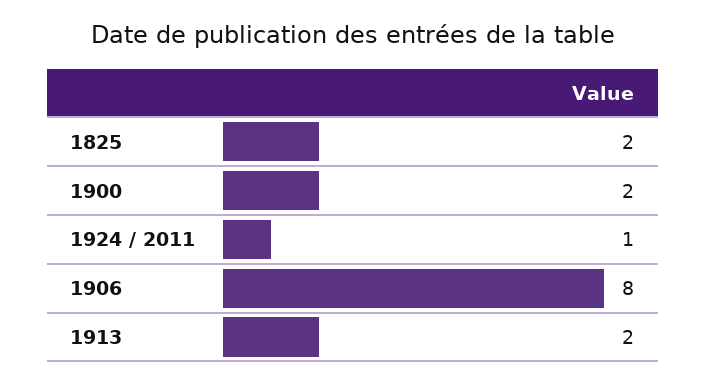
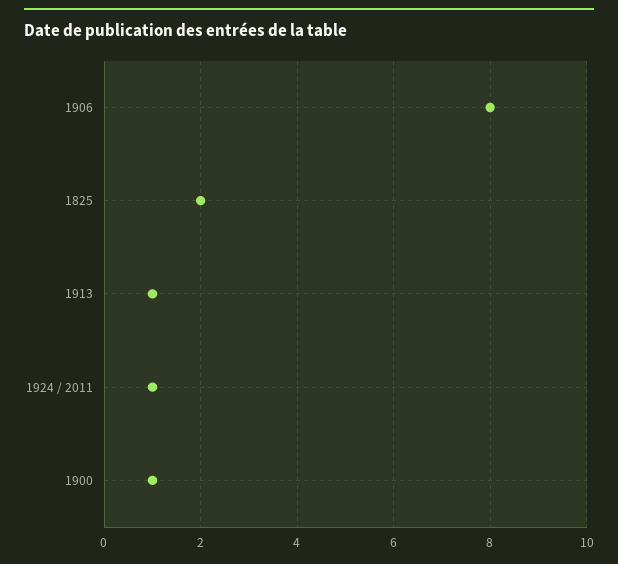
1900: 2 -> 1
1913: 2 -> 1

